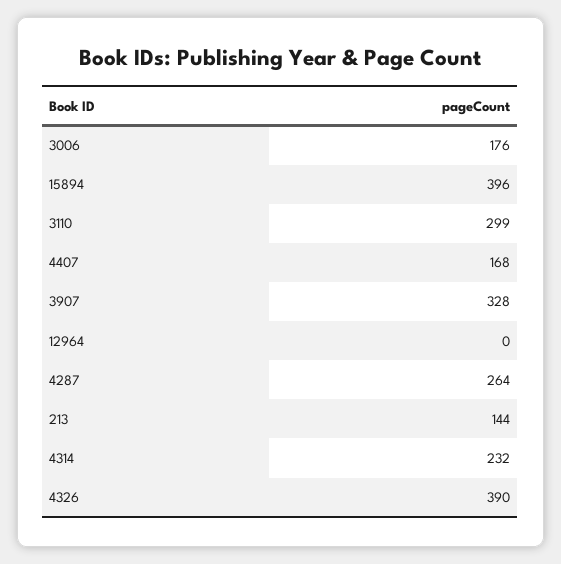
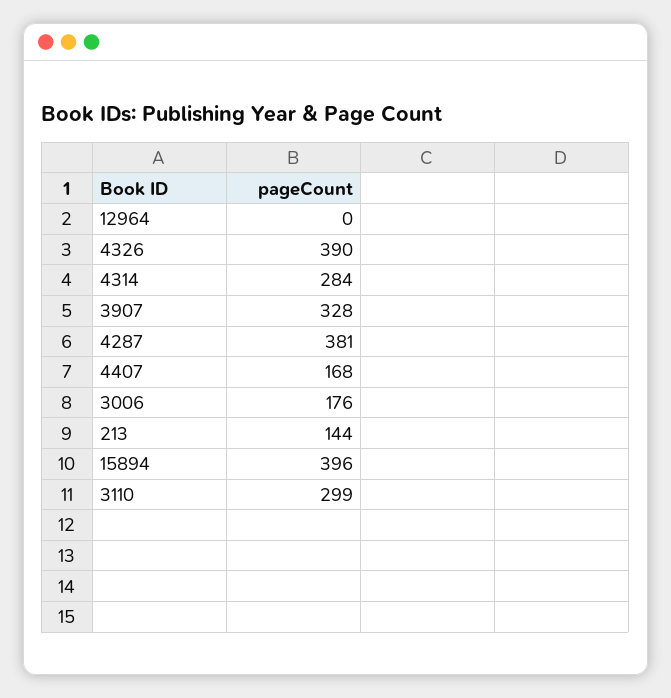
4287: 264 -> 381
4314: 232 -> 284

